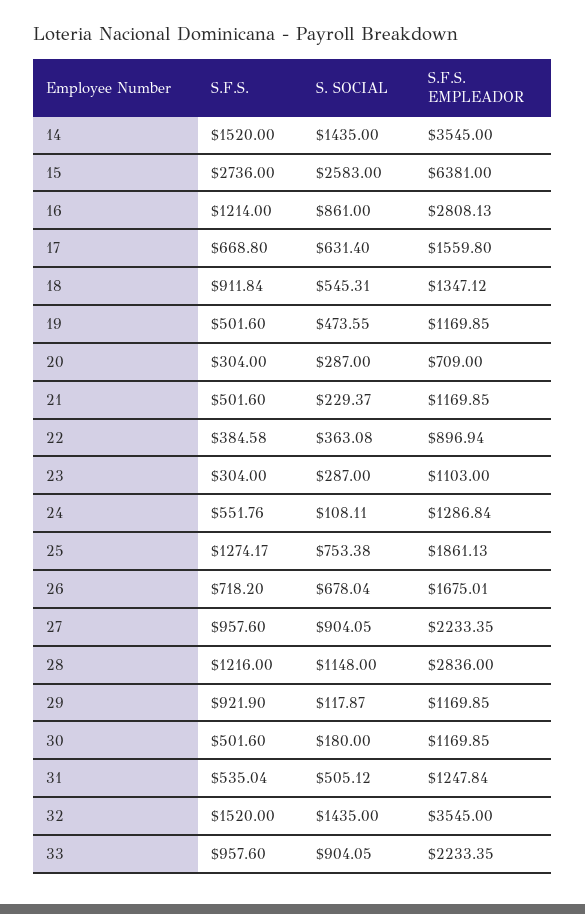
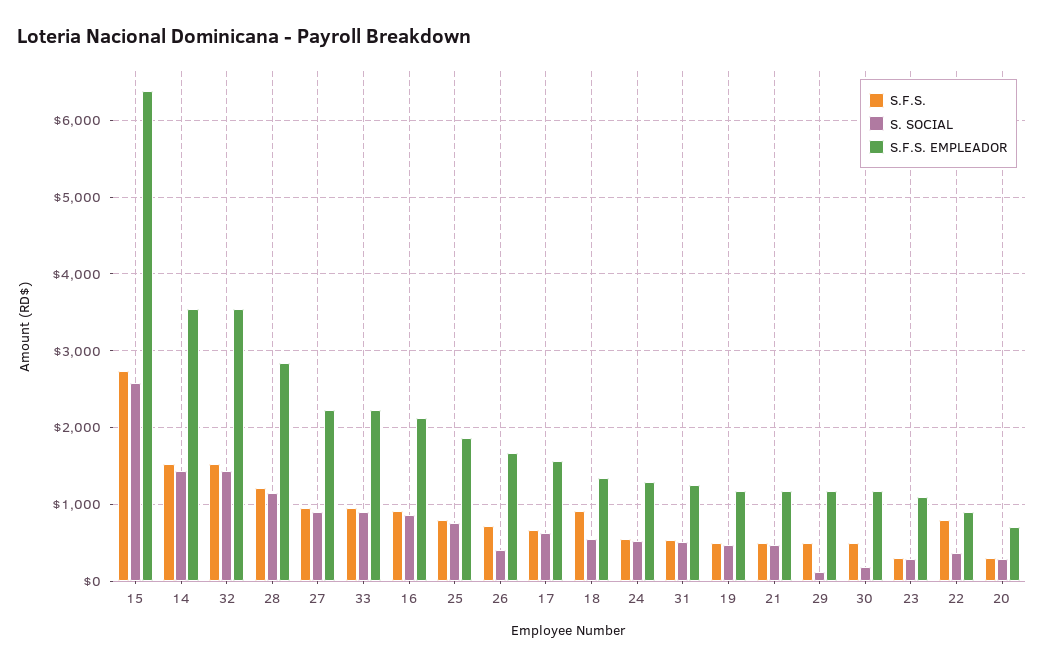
S.F.S., 16: 1214 -> 900
S.F.S. EMPLEADOR, 16: 2808.13 -> 2100
S. SOCIAL, 21: 229.37 -> 500
S.F.S., 22: 384.58 -> 800
S. SOCIAL, 24: 108.11 -> 500
S.F.S., 25: 1274.17 -> 800
S. SOCIAL, 26: 678.04 -> 400
S.F.S., 29: 921.9 -> 500

